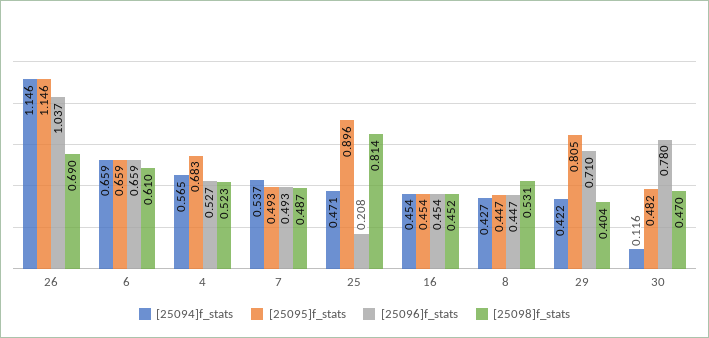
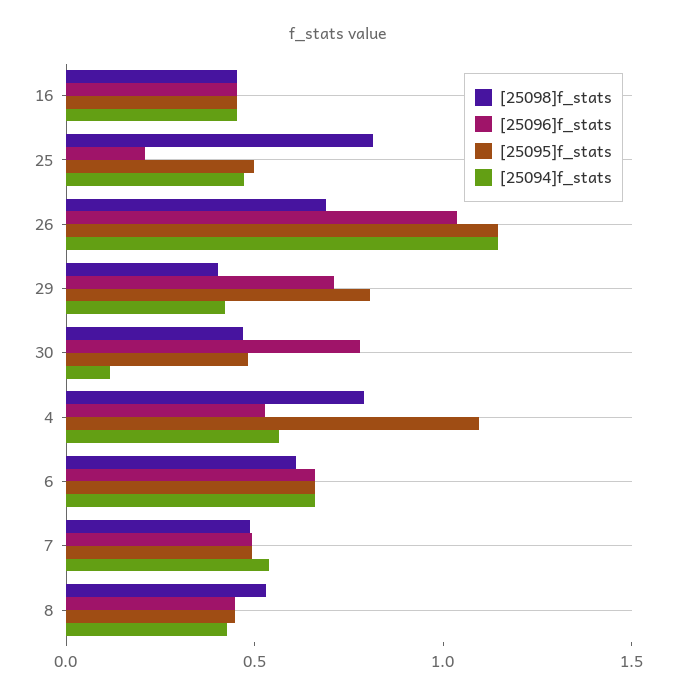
[25095]f_stats, 4: 0.683 -> 1.1
[25098]f_stats, 4: 0.523 -> 0.8
[25095]f_stats, 25: 0.896 -> 0.5

